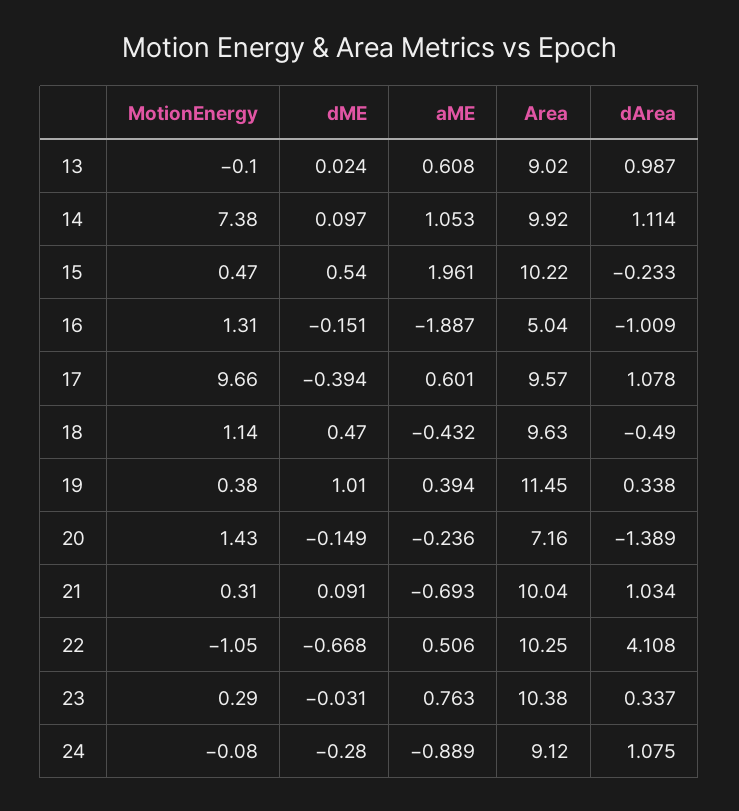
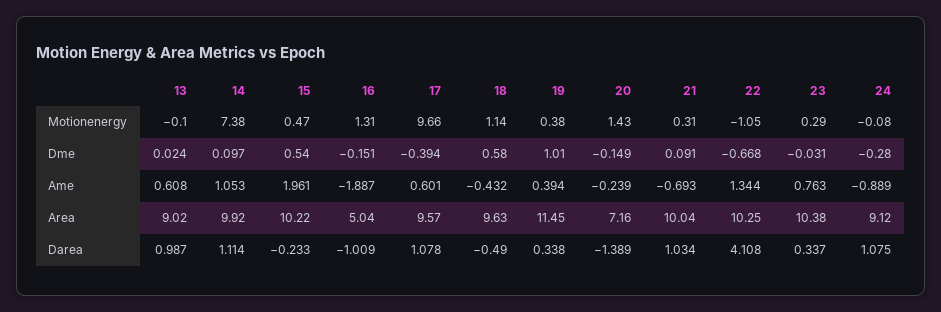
dME, 18: 0.47 -> 0.58
aME, 20: -0.236 -> -0.239
aME, 22: 0.506 -> 1.344

